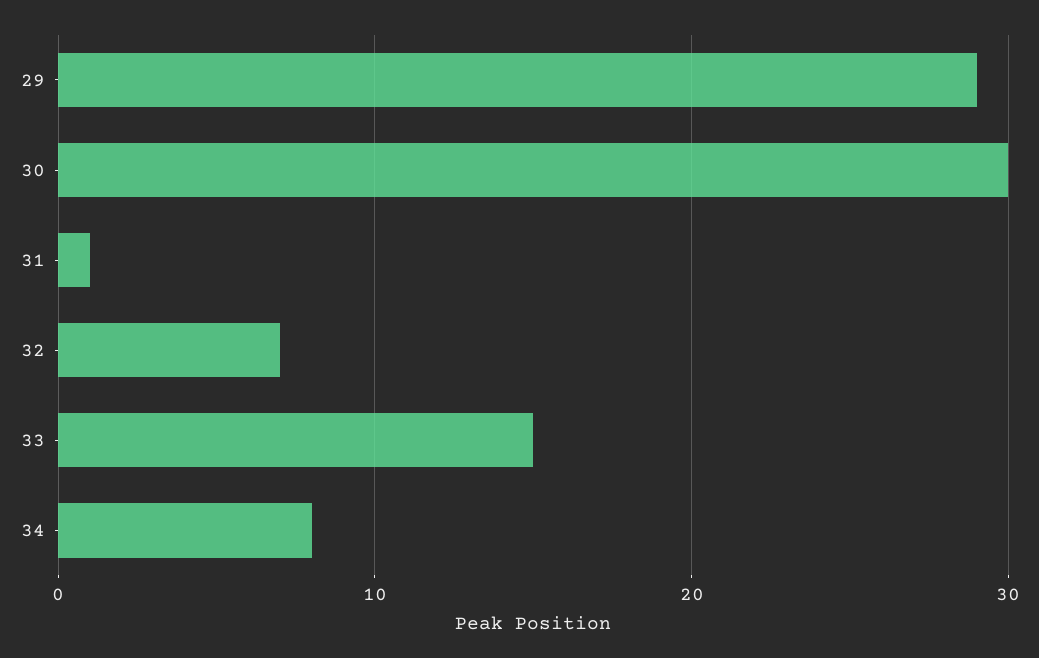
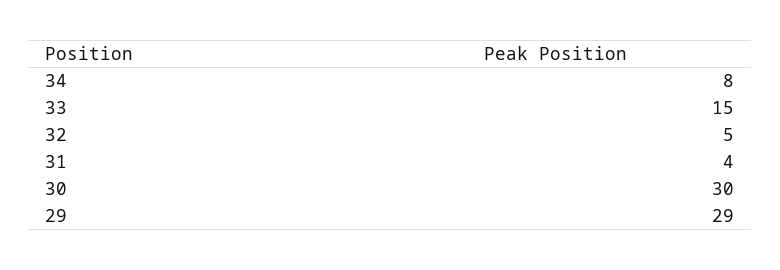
31: 1 -> 4
32: 7 -> 5

